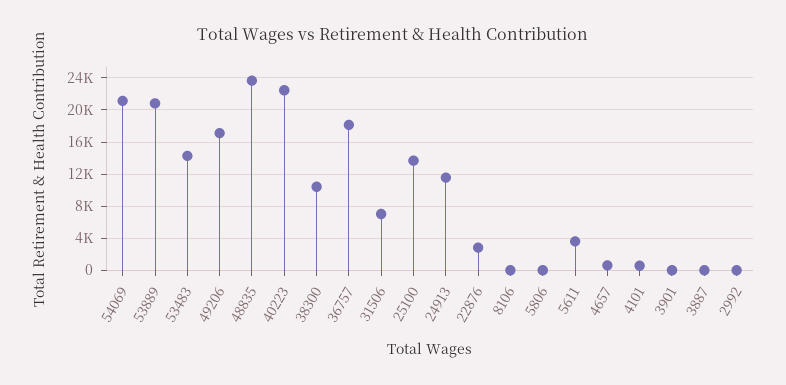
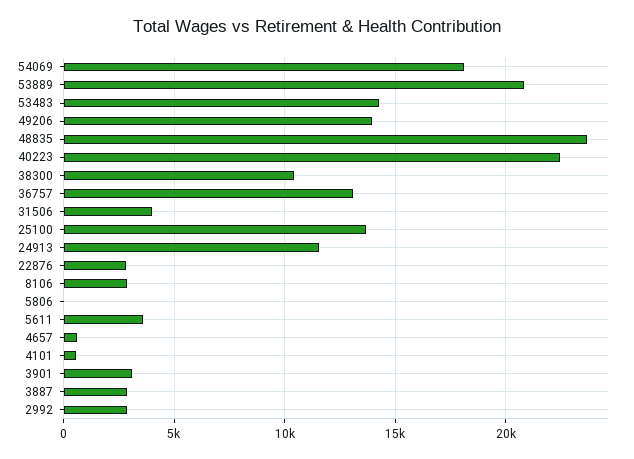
54069: 21000 -> 18000
49206: 17000 -> 14000
36757: 18000 -> 13000
31506: 7000 -> 4000
8106: 0 -> 3000
3901: 0 -> 3000
3887: 0 -> 3000
2992: 0 -> 3000

